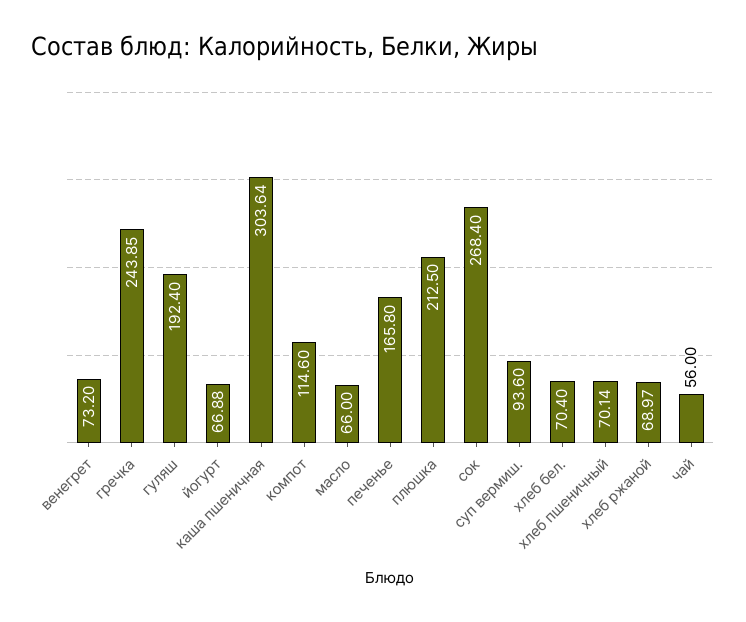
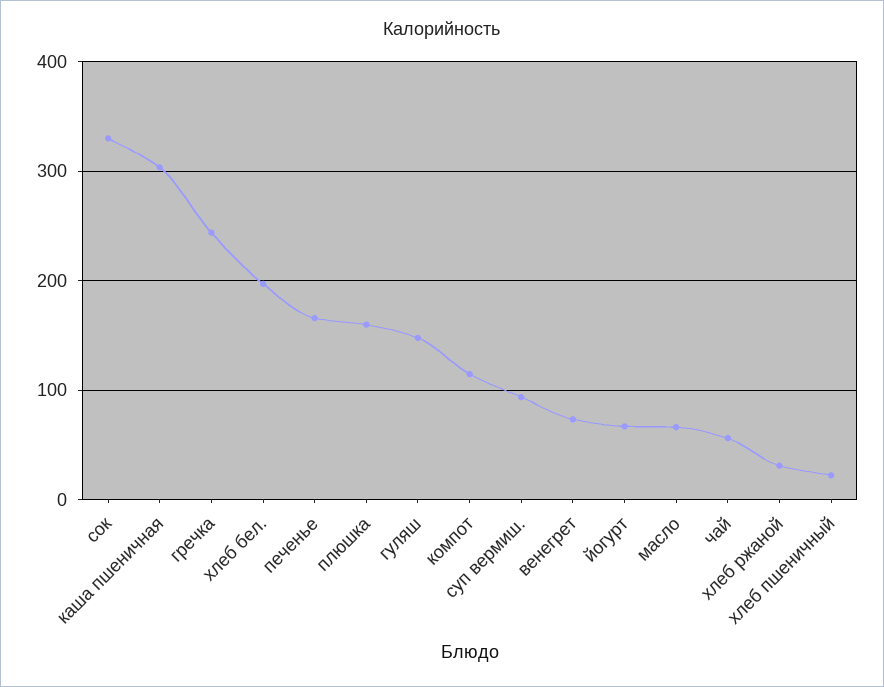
гуляш: 192.4 -> 150
плюшка: 212.5 -> 160
сок: 268.4 -> 330
хлеб бел.: 70.4 -> 200
хлеб пшеничный: 70.14 -> 20
хлеб ржаной: 68.97 -> 30

